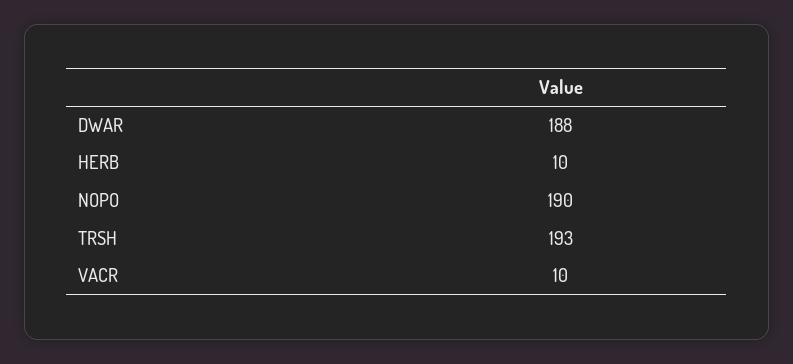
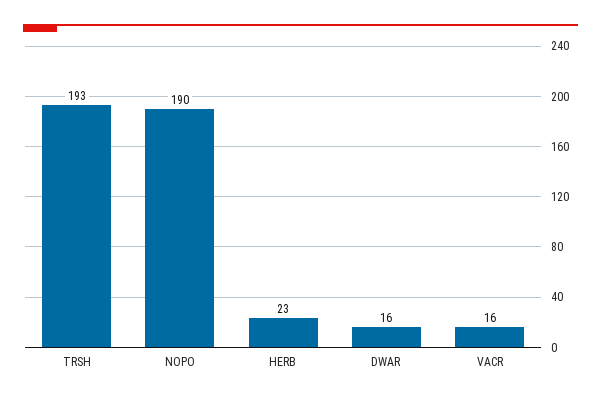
DWAR: 188 -> 16
HERB: 10 -> 23
VACR: 10 -> 16

